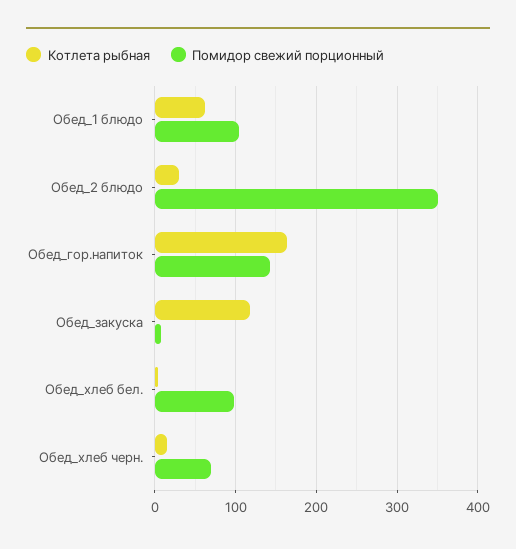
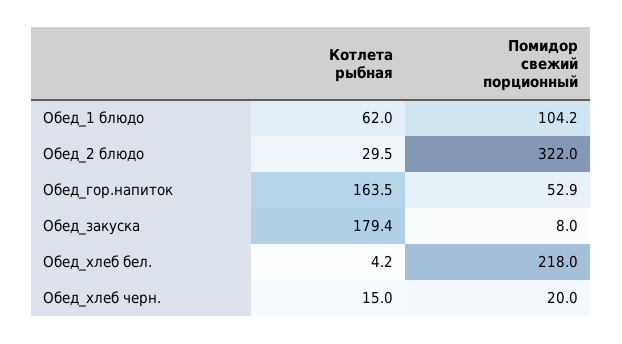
Помидор свежий порционный, Обед_2 блюдо: 350 -> 322
Помидор свежий порционный, Обед_гор.напиток: 140 -> 52.9
Котлета рыбная, Обед_закуска: 120 -> 179.4
Помидор свежий порционный, Обед_хлеб бел.: 100 -> 218
Помидор свежий порционный, Обед_хлеб черн.: 70 -> 20

